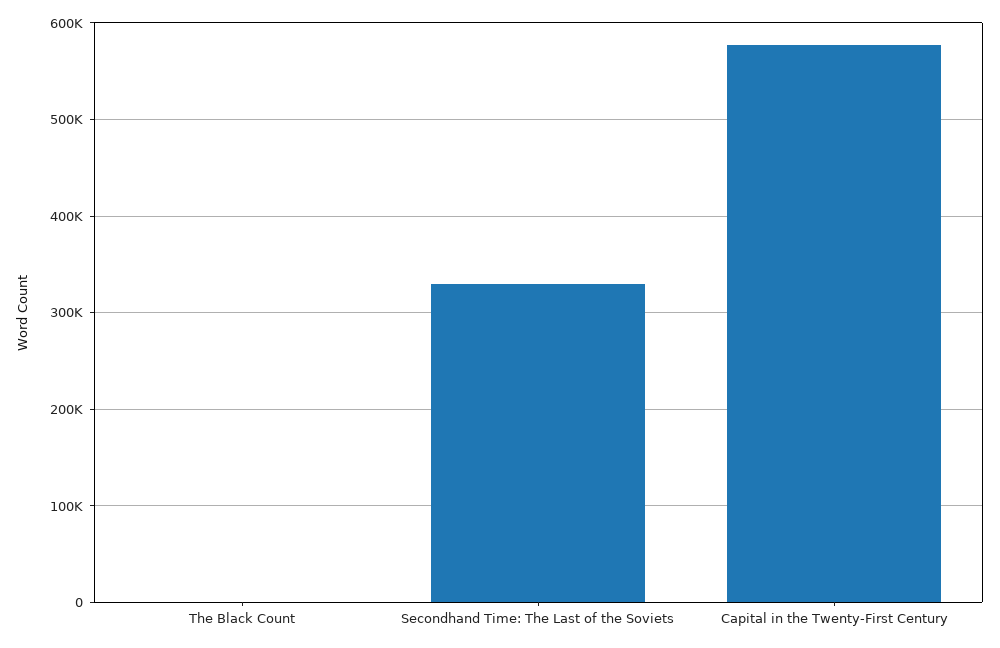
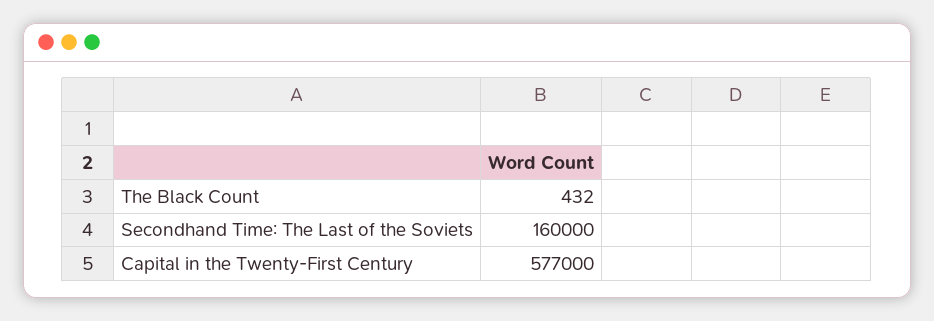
Secondhand Time: The Last of the Soviets: 330000 -> 160000

